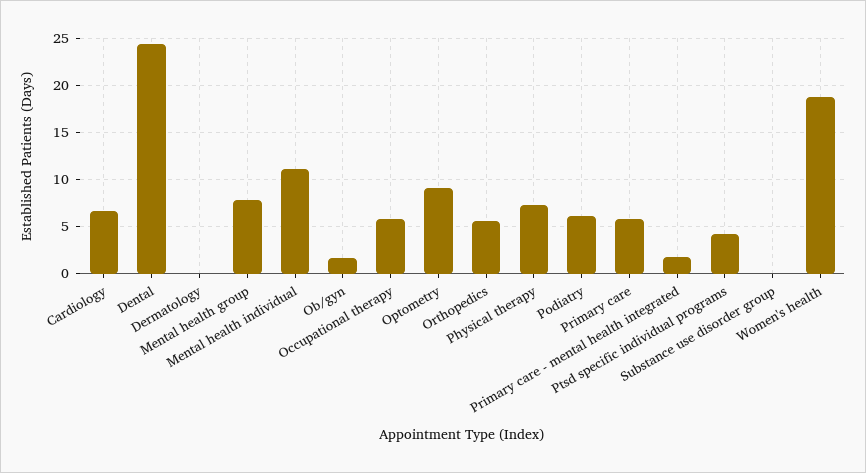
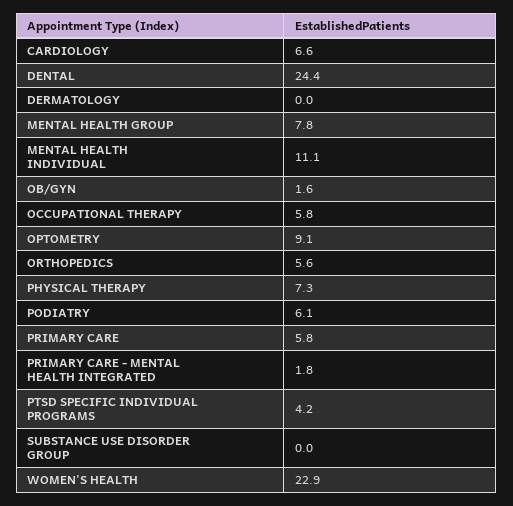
Women's health: 19 -> 22.9

